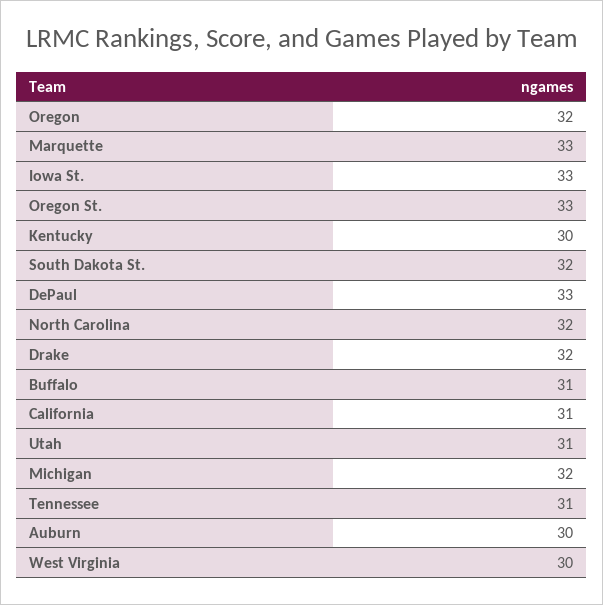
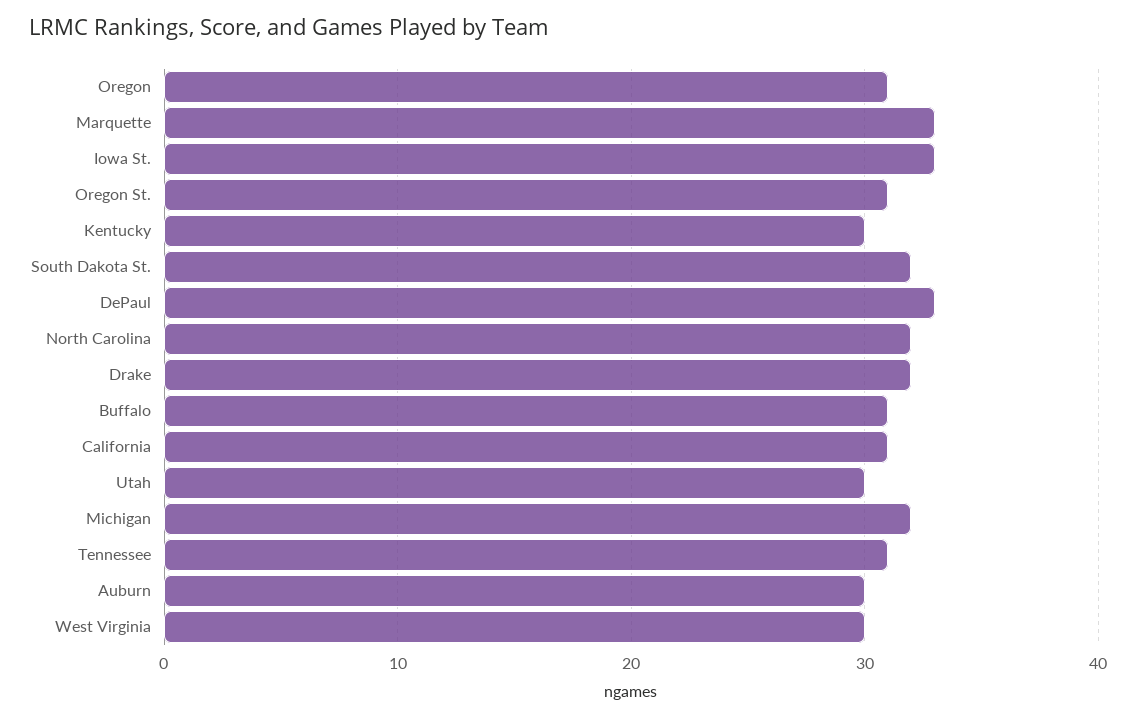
Oregon: 32 -> 31
Oregon St.: 33 -> 31
Utah: 31 -> 30

